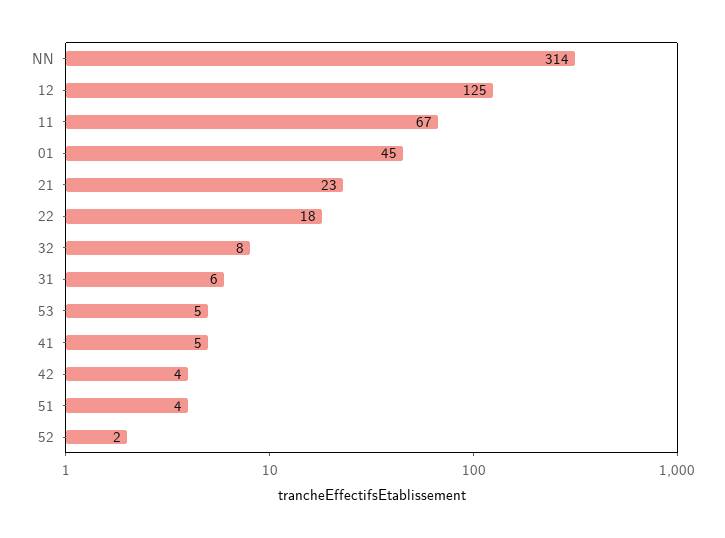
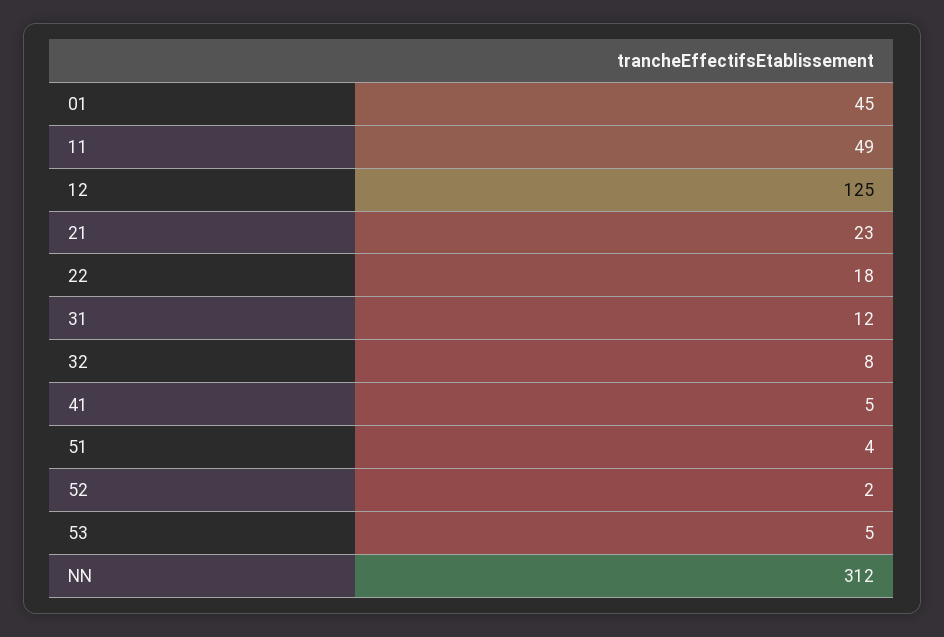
NN: 314 -> 312
11: 67 -> 49
31: 6 -> 12
42: 4 -> none

